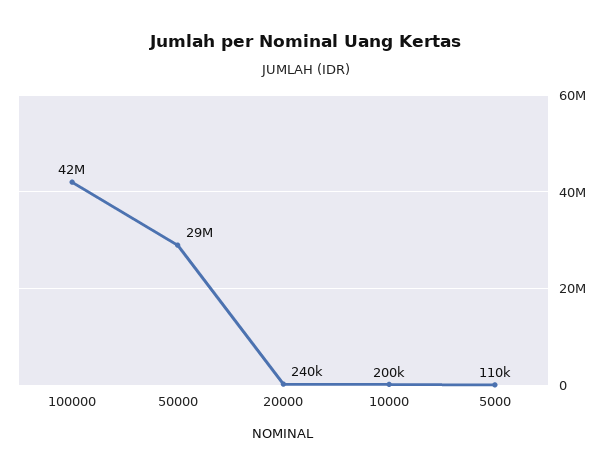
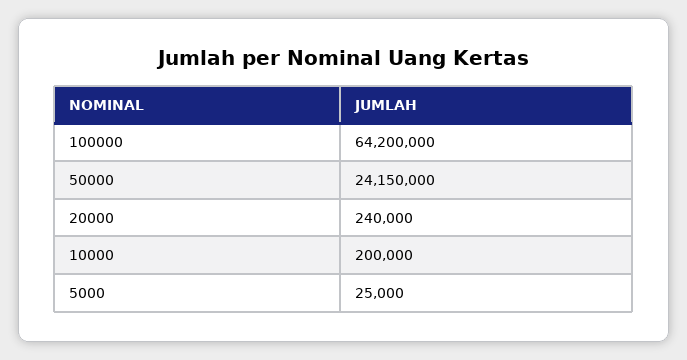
100000: 42000000 -> 64200000
50000: 29000000 -> 24150000
5000: 110000 -> 25000

